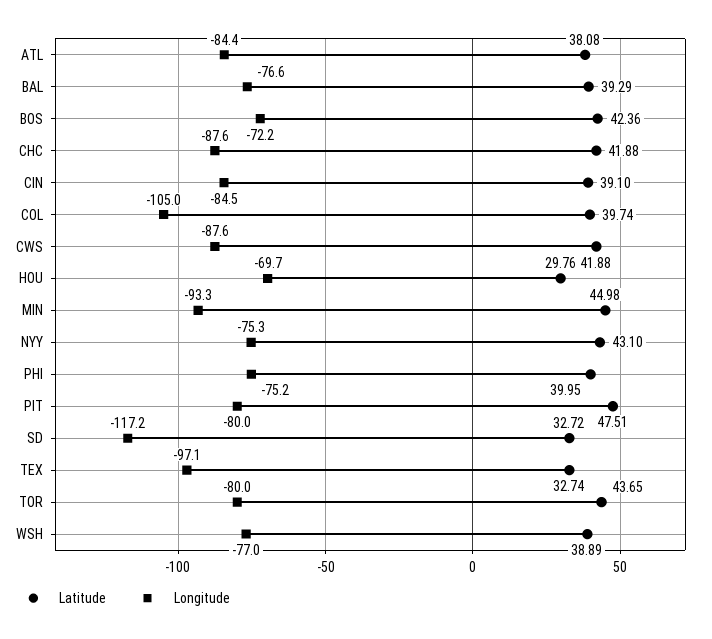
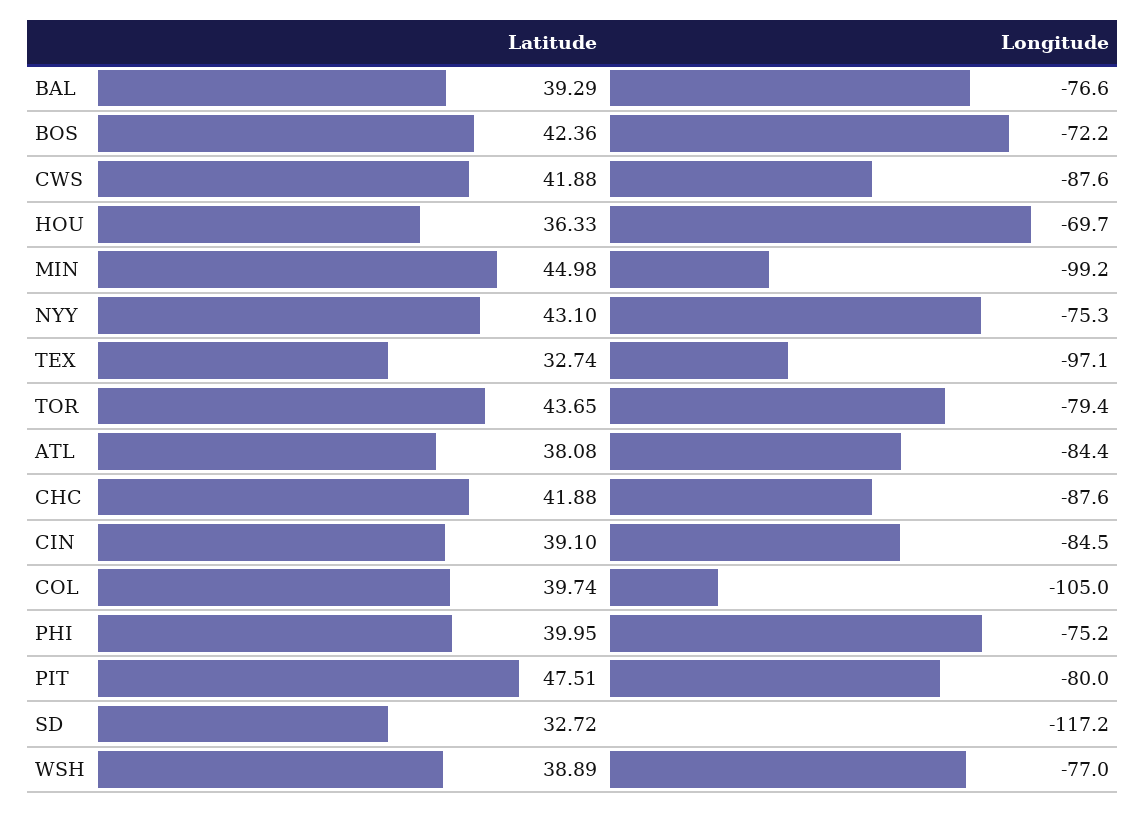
Latitude, HOU: 29.76 -> 36.33
Longitude, MIN: -93.3 -> -99.2
Longitude, TOR: -80 -> -79.4

